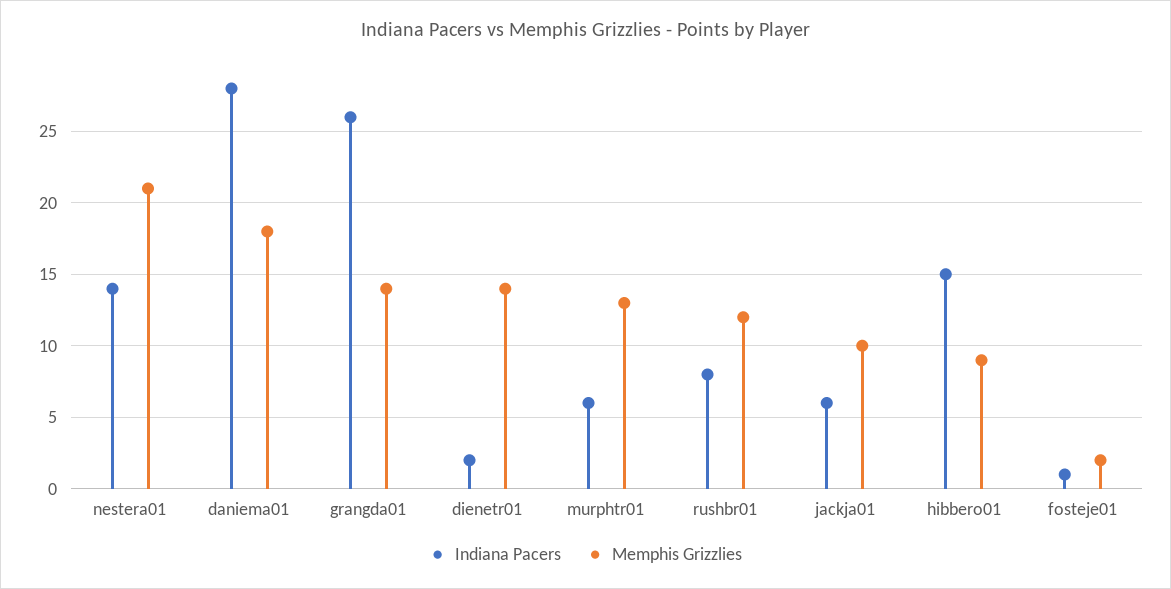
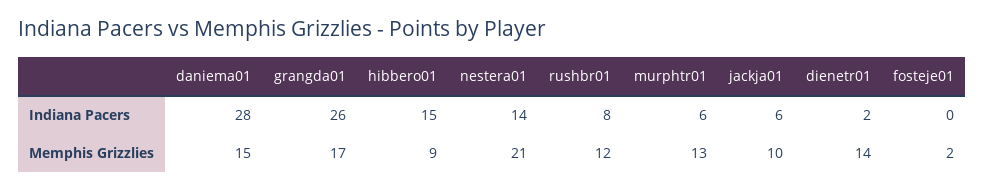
Memphis Grizzlies, daniema01: 18 -> 15
Memphis Grizzlies, grangda01: 14 -> 17
Indiana Pacers, fosteje01: 1 -> 0

